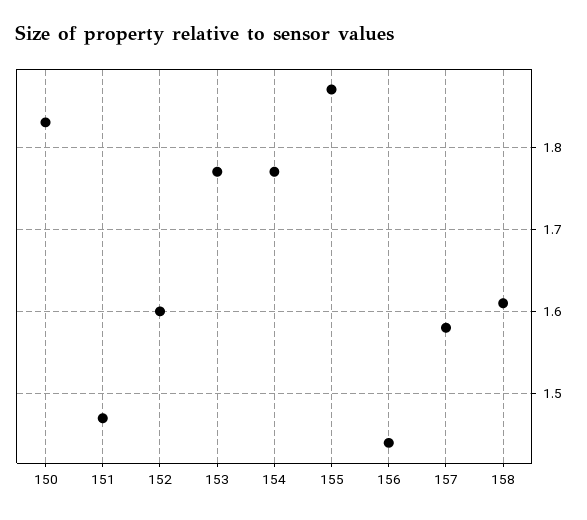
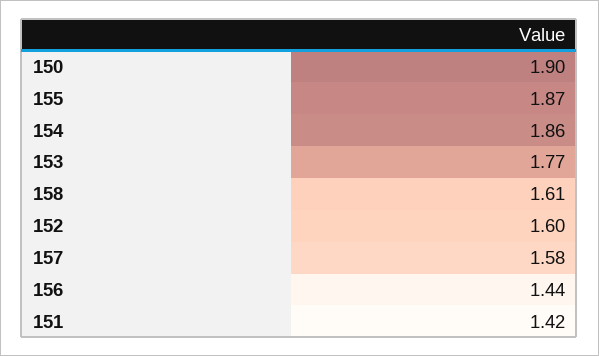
150: 1.83 -> 1.9
151: 1.47 -> 1.42
154: 1.77 -> 1.86

